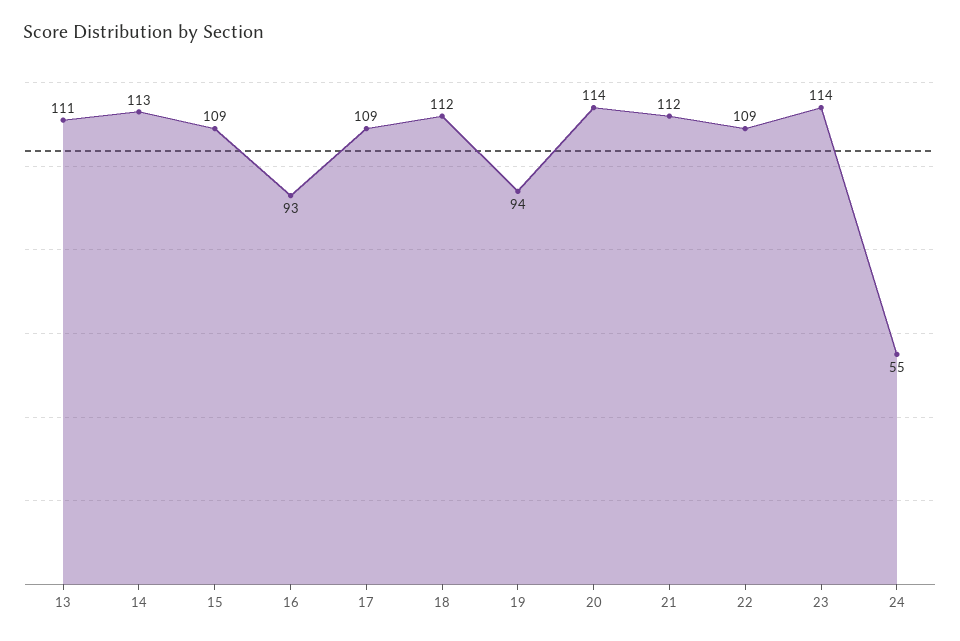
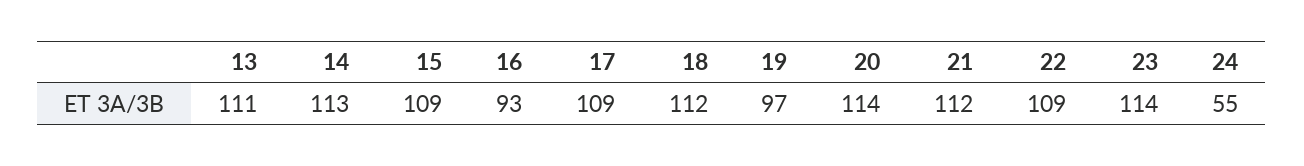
19: 94 -> 97

